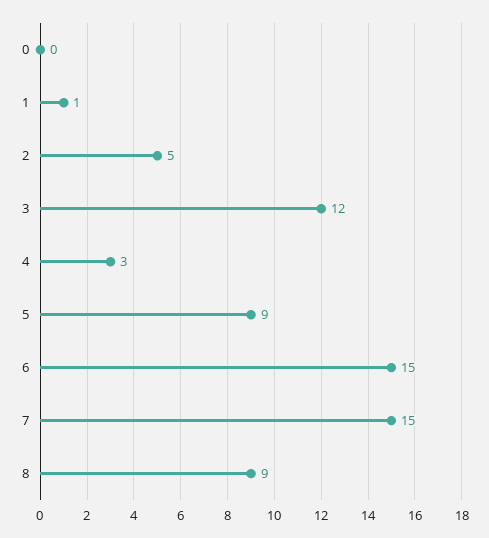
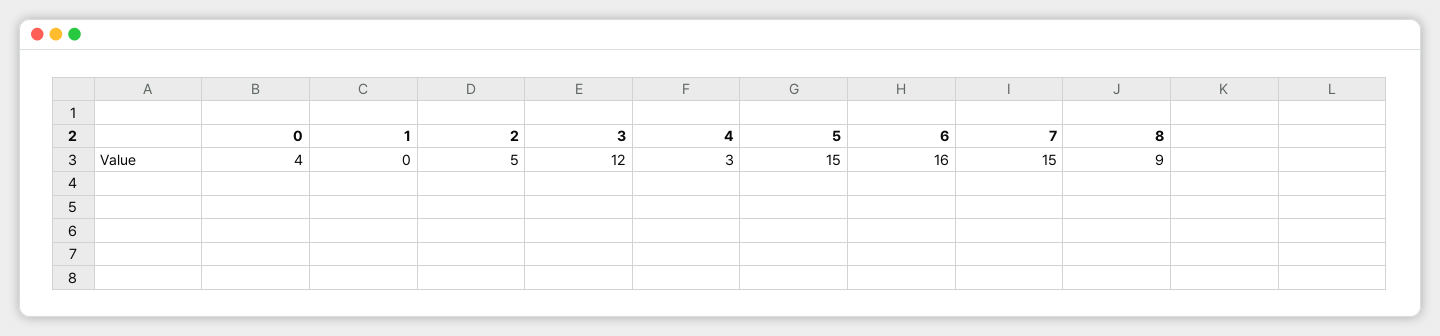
0: 0 -> 4
1: 1 -> 0
5: 9 -> 15
6: 15 -> 16

